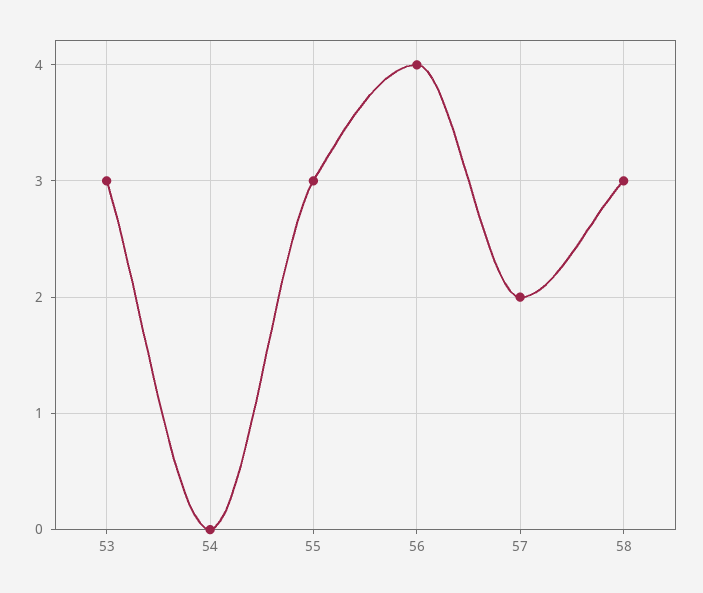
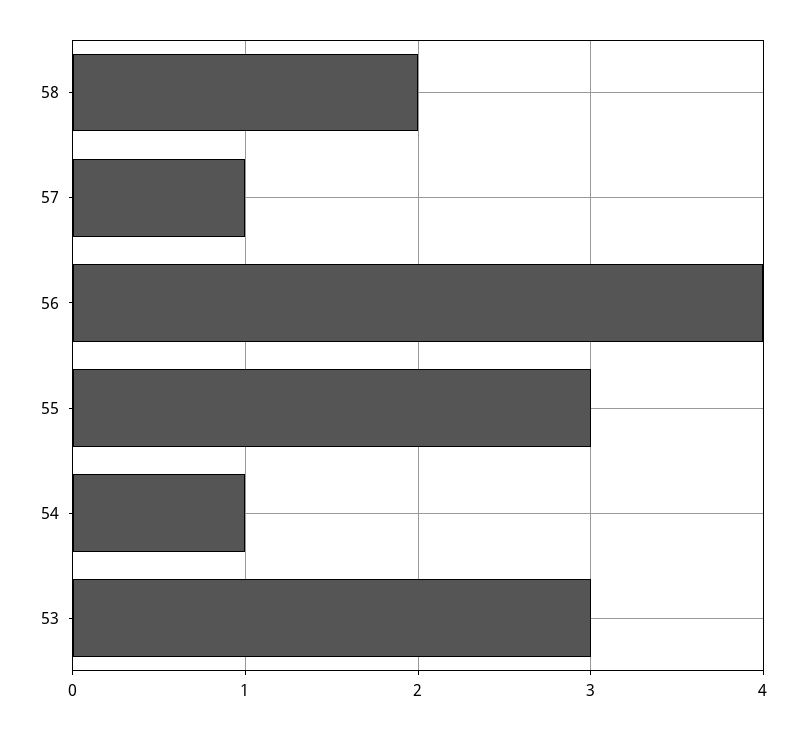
54: 0 -> 1
57: 2 -> 1
58: 3 -> 2

